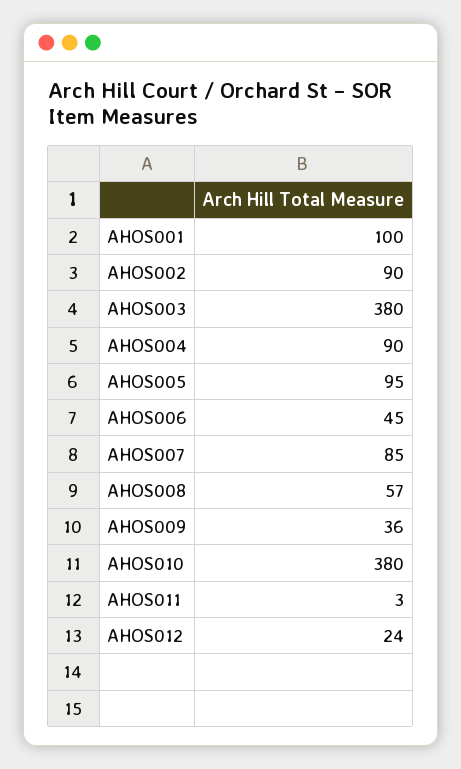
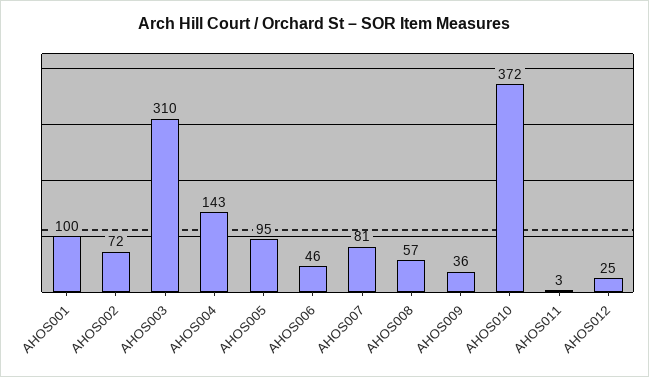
AHOS002: 90 -> 72
AHOS003: 380 -> 310
AHOS004: 90 -> 143
AHOS006: 45 -> 46
AHOS007: 85 -> 81
AHOS010: 380 -> 372
AHOS012: 24 -> 25

